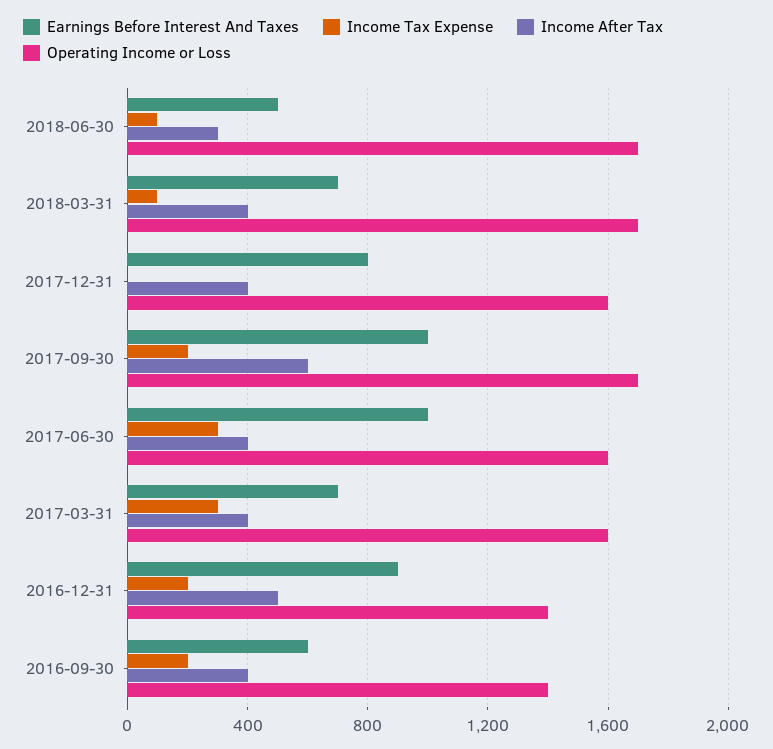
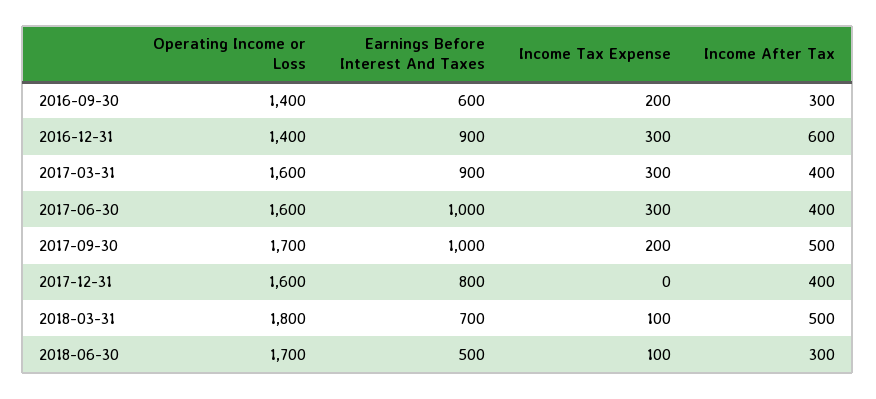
Income After Tax, 2018-03-31: 400 -> 500
Operating Income or Loss, 2018-03-31: 1700 -> 1800
Income After Tax, 2017-09-30: 600 -> 500
Earnings Before Interest And Taxes, 2017-03-31: 700 -> 900
Income Tax Expense, 2016-12-31: 200 -> 300
Income After Tax, 2016-12-31: 500 -> 600
Income After Tax, 2016-09-30: 400 -> 300

